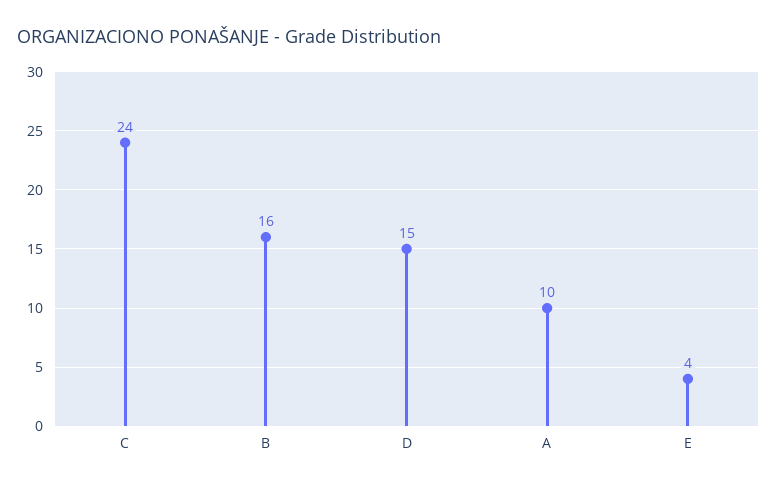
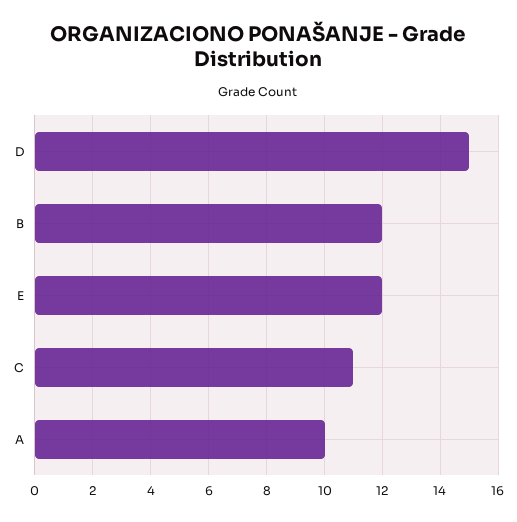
C: 24 -> 11
B: 16 -> 12
E: 4 -> 12

